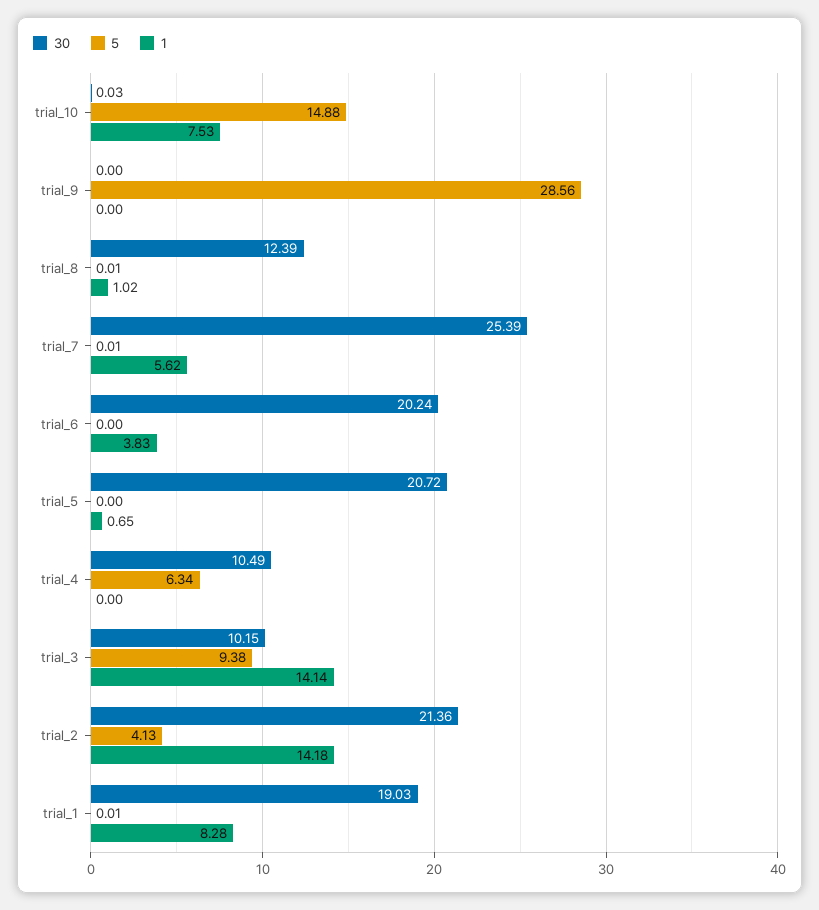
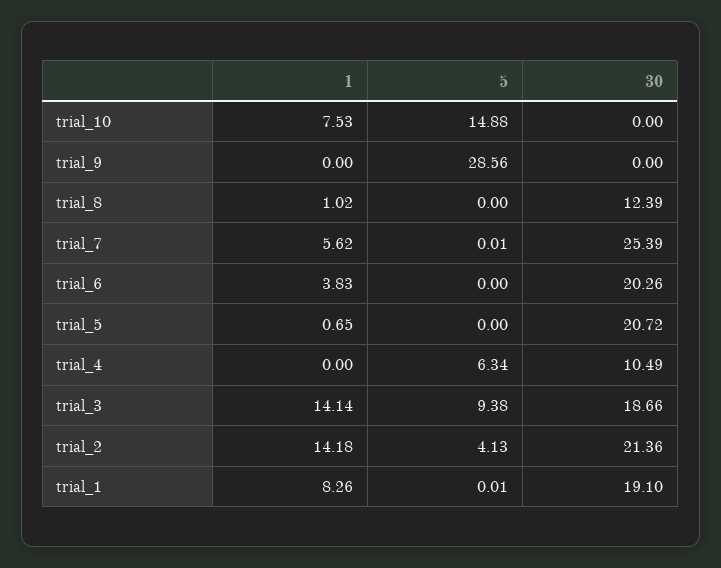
30, trial_10: 0.03 -> 0
5, trial_8: 0.01 -> 0
30, trial_6: 20.24 -> 20.26
30, trial_3: 10.15 -> 18.66
30, trial_1: 19.03 -> 19.1
1, trial_1: 8.28 -> 8.26

